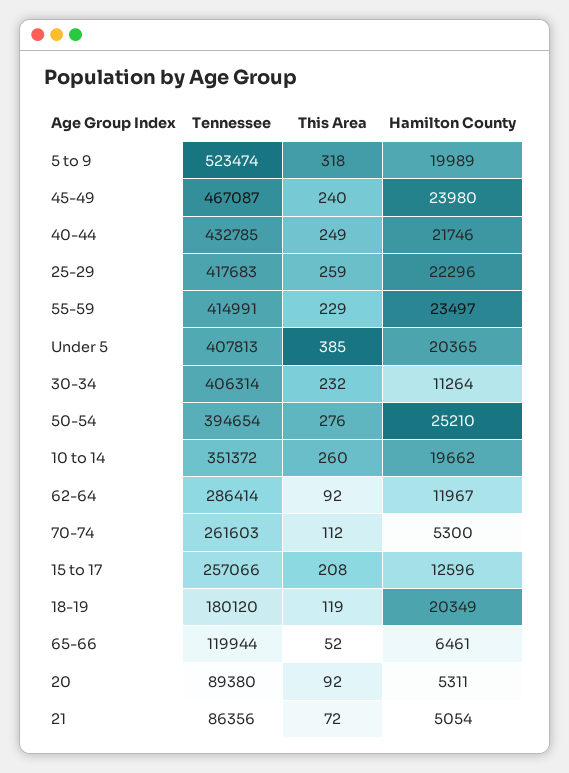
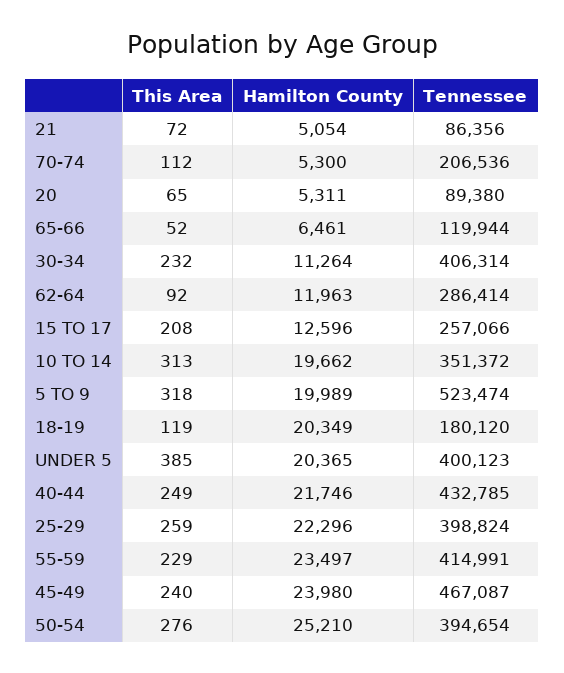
Tennessee, 25-29: 417683 -> 398824
Tennessee, Under 5: 407813 -> 400123
This Area, 10 to 14: 260 -> 313
Hamilton County, 62-64: 11967 -> 11963
Tennessee, 70-74: 261603 -> 206536
This Area, 20: 92 -> 65

